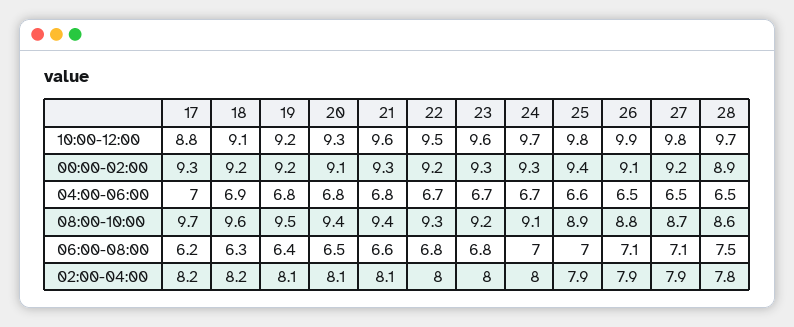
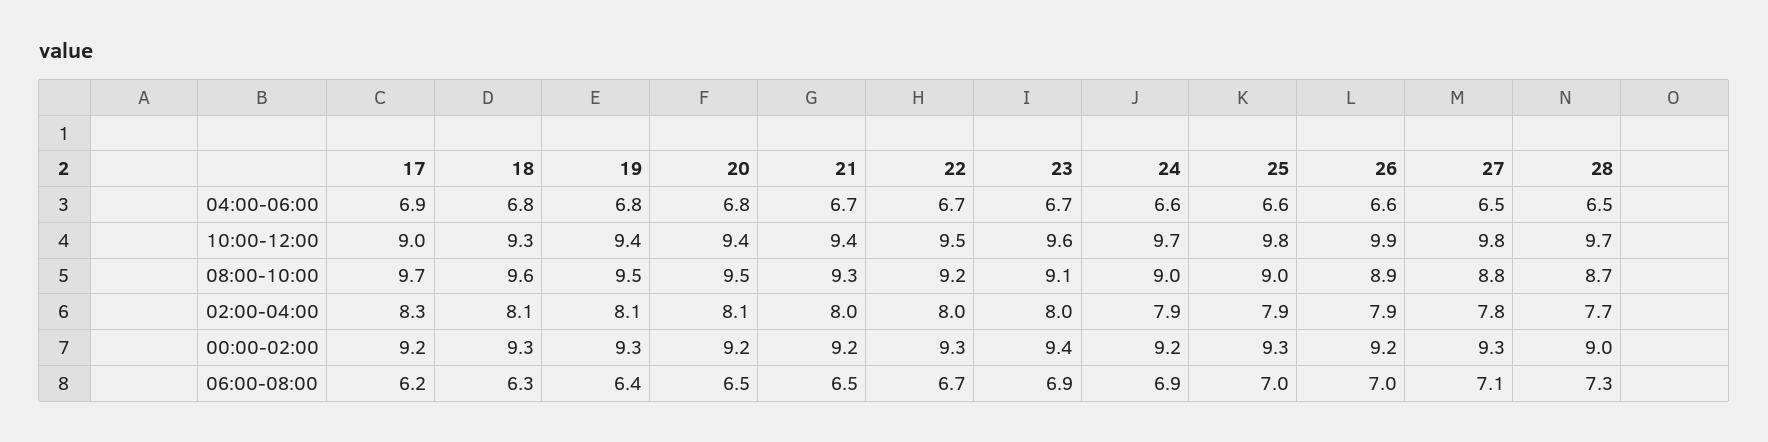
17, 10:00-12:00: 8.8 -> 9
18, 10:00-12:00: 9.1 -> 9.3
19, 10:00-12:00: 9.2 -> 9.4
20, 10:00-12:00: 9.3 -> 9.4
21, 10:00-12:00: 9.6 -> 9.4
17, 00:00-02:00: 9.3 -> 9.2
18, 00:00-02:00: 9.2 -> 9.3
19, 00:00-02:00: 9.2 -> 9.3
20, 00:00-02:00: 9.1 -> 9.2
21, 00:00-02:00: 9.3 -> 9.2
22, 00:00-02:00: 9.2 -> 9.3
23, 00:00-02:00: 9.3 -> 9.4
24, 00:00-02:00: 9.3 -> 9.2
25, 00:00-02:00: 9.4 -> 9.3
26, 00:00-02:00: 9.1 -> 9.2
27, 00:00-02:00: 9.2 -> 9.3
28, 00:00-02:00: 8.9 -> 9
17, 04:00-06:00: 7 -> 6.9
18, 04:00-06:00: 6.9 -> 6.8
21, 04:00-06:00: 6.8 -> 6.7
24, 04:00-06:00: 6.7 -> 6.6
26, 04:00-06:00: 6.5 -> 6.6
20, 08:00-10:00: 9.4 -> 9.5
21, 08:00-10:00: 9.4 -> 9.3
22, 08:00-10:00: 9.3 -> 9.2
23, 08:00-10:00: 9.2 -> 9.1
24, 08:00-10:00: 9.1 -> 9
25, 08:00-10:00: 8.9 -> 9
26, 08:00-10:00: 8.8 -> 8.9
27, 08:00-10:00: 8.7 -> 8.8
28, 08:00-10:00: 8.6 -> 8.7
21, 06:00-08:00: 6.6 -> 6.5
22, 06:00-08:00: 6.8 -> 6.7
23, 06:00-08:00: 6.8 -> 6.9
24, 06:00-08:00: 7 -> 6.9
26, 06:00-08:00: 7.1 -> 7
28, 06:00-08:00: 7.5 -> 7.3
17, 02:00-04:00: 8.2 -> 8.3
18, 02:00-04:00: 8.2 -> 8.1
21, 02:00-04:00: 8.1 -> 8
24, 02:00-04:00: 8 -> 7.9
27, 02:00-04:00: 7.9 -> 7.8
28, 02:00-04:00: 7.8 -> 7.7

